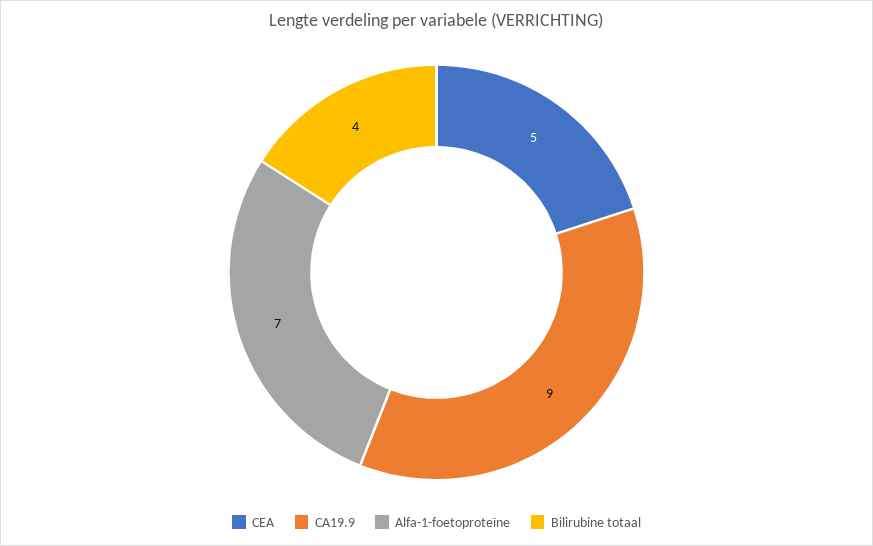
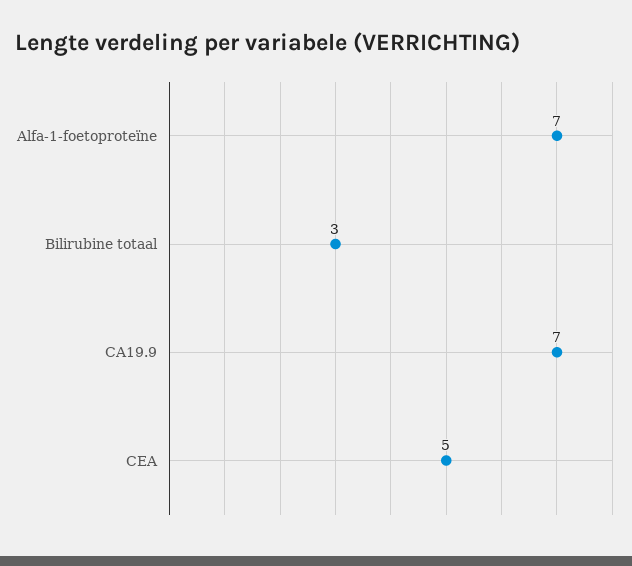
CA19.9: 9 -> 7
Bilirubine totaal: 4 -> 3

